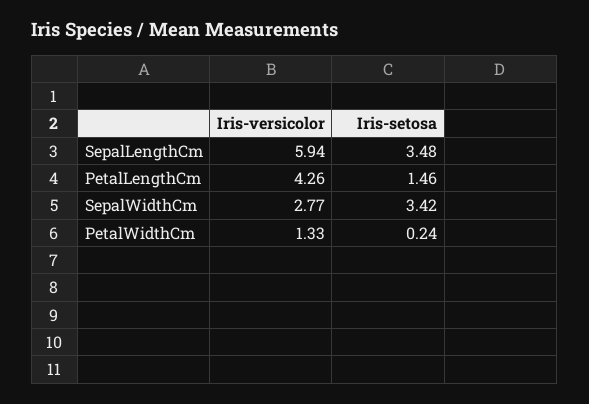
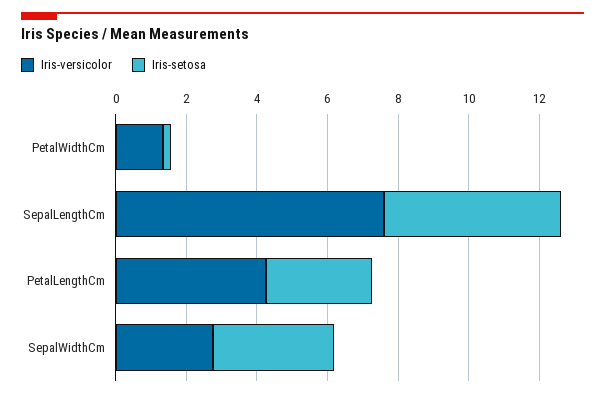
Iris-versicolor, SepalLengthCm: 5.94 -> 7.5
Iris-setosa, SepalLengthCm: 3.48 -> 5
Iris-setosa, PetalLengthCm: 1.46 -> 3

